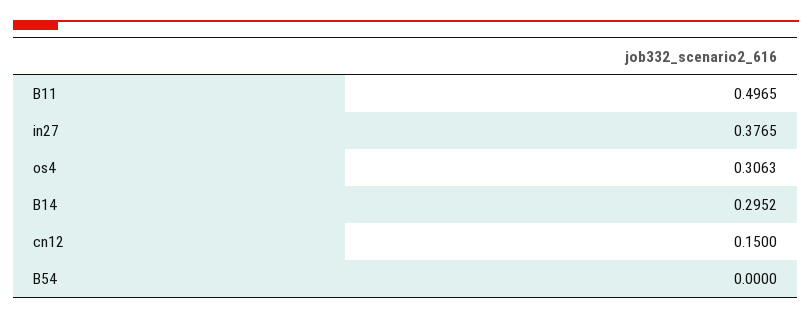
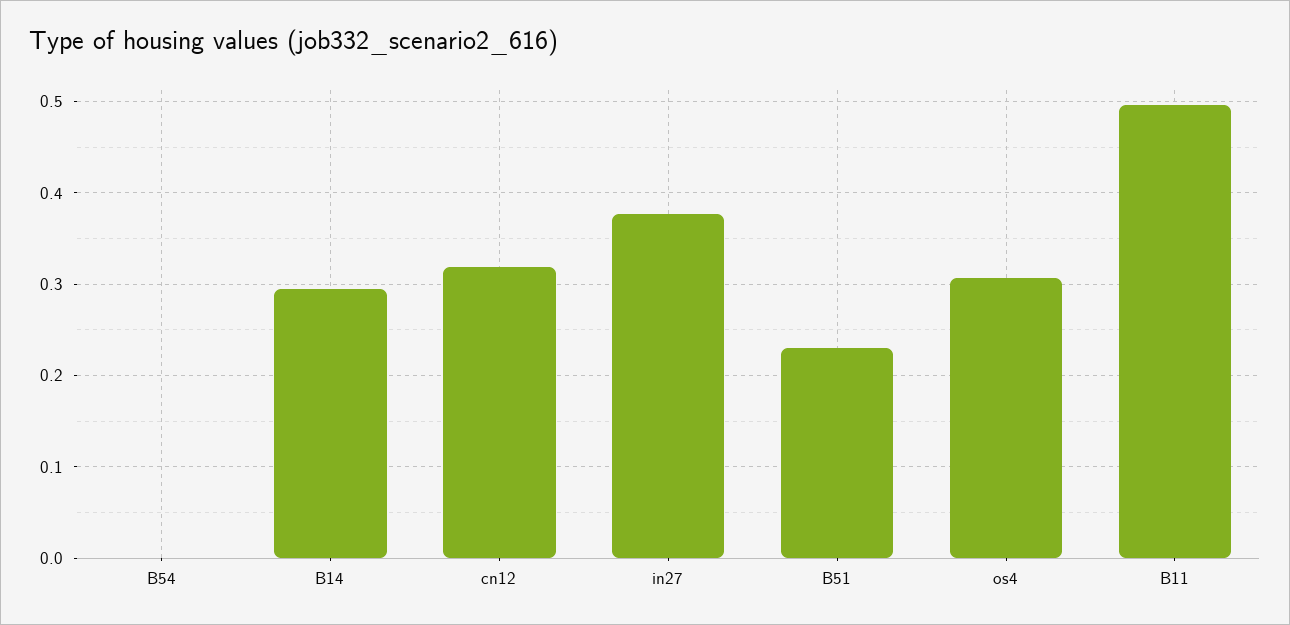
cn12: 0.15 -> 0.32
B51: none -> 0.23

